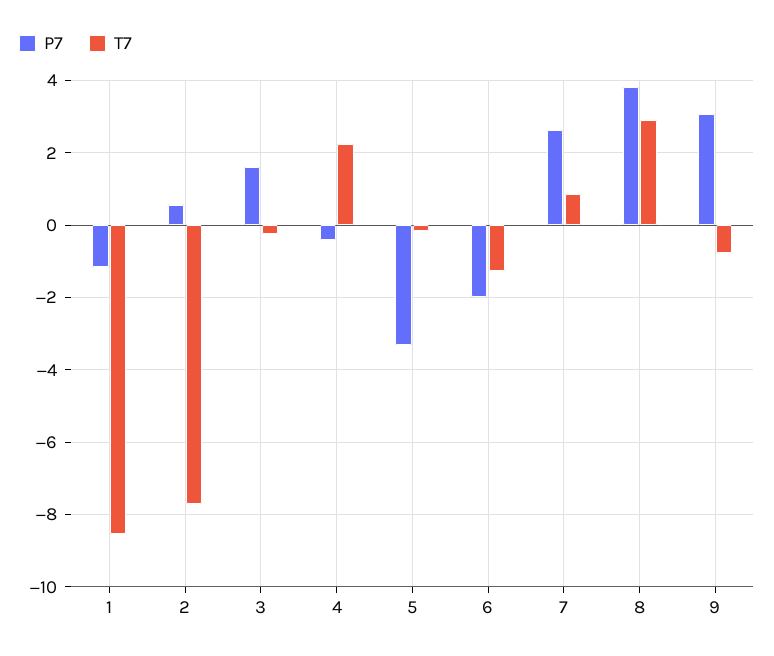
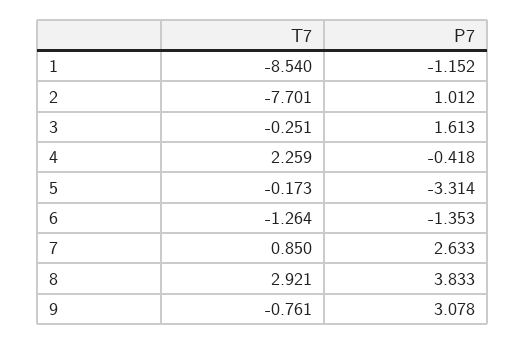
P7, 2: 0.6 -> 1.012
P7, 6: -2 -> -1.353

